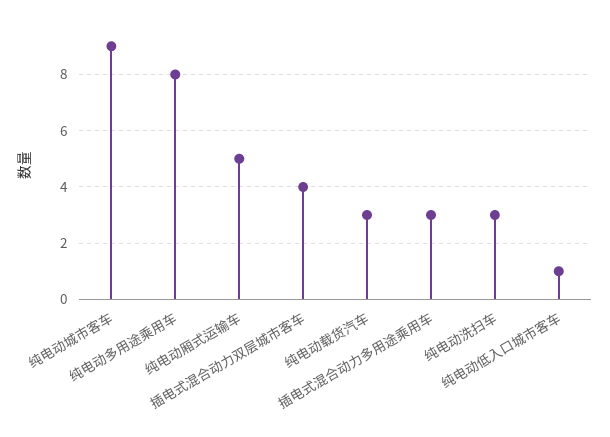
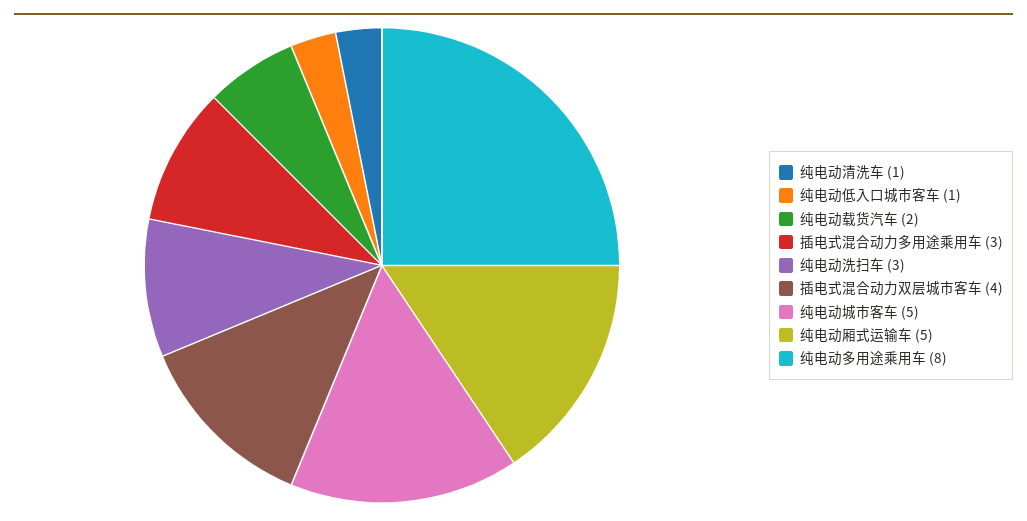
纯电动城市客车: 9 -> 5
纯电动载货汽车: 3 -> 2
纯电动清洗车: none -> 1

